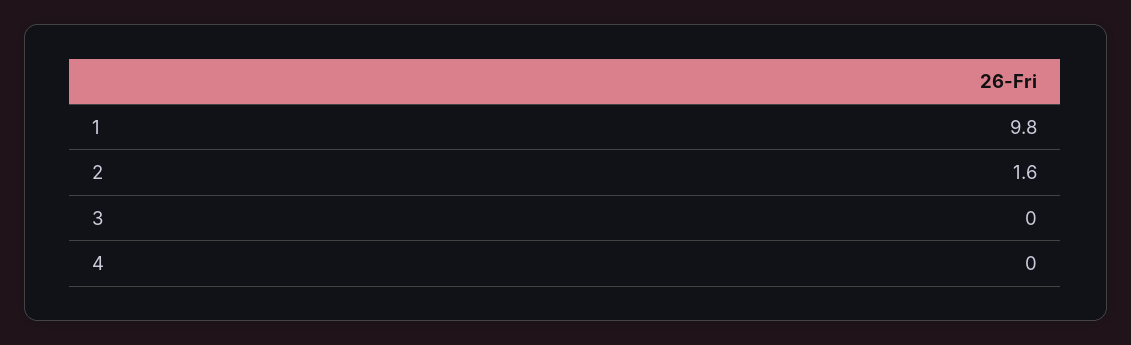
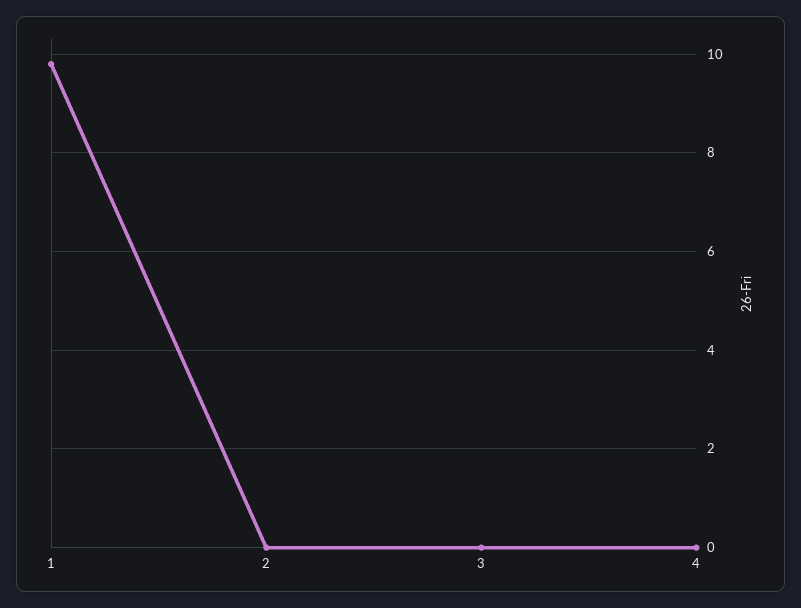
2: 1.6 -> 0

